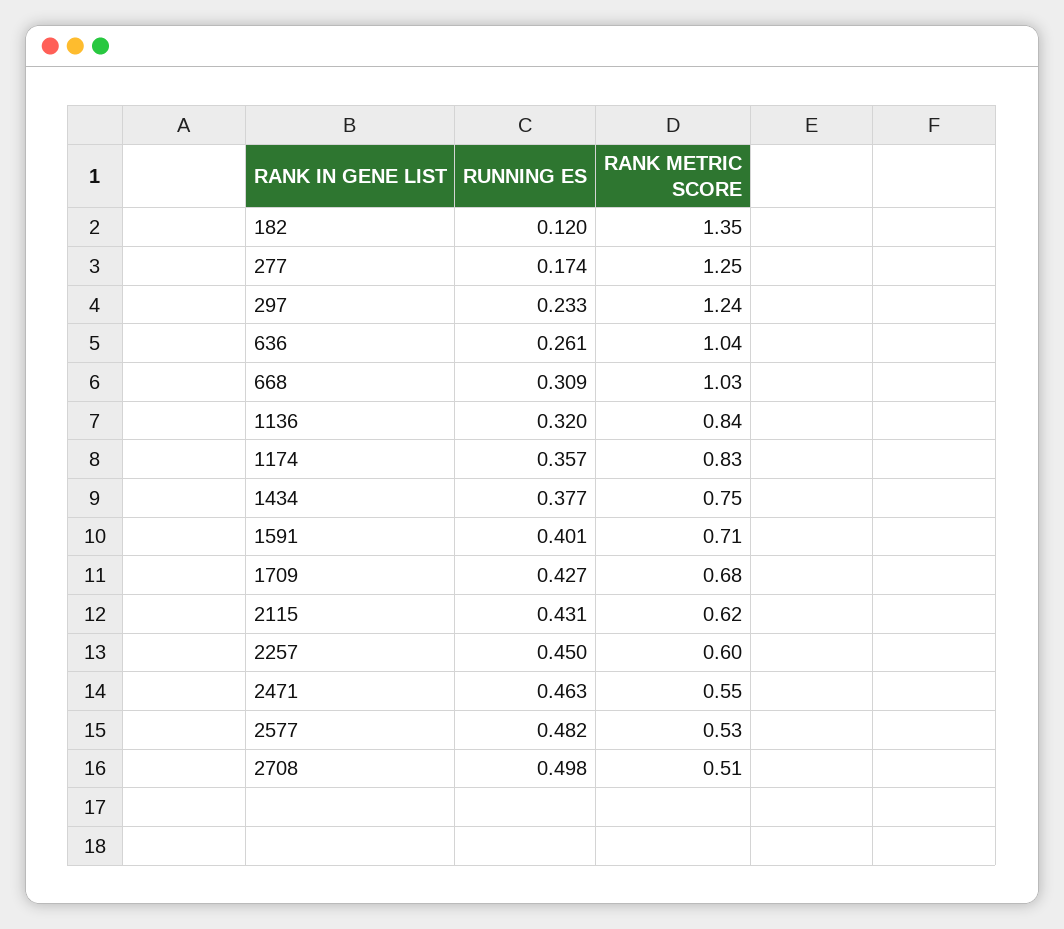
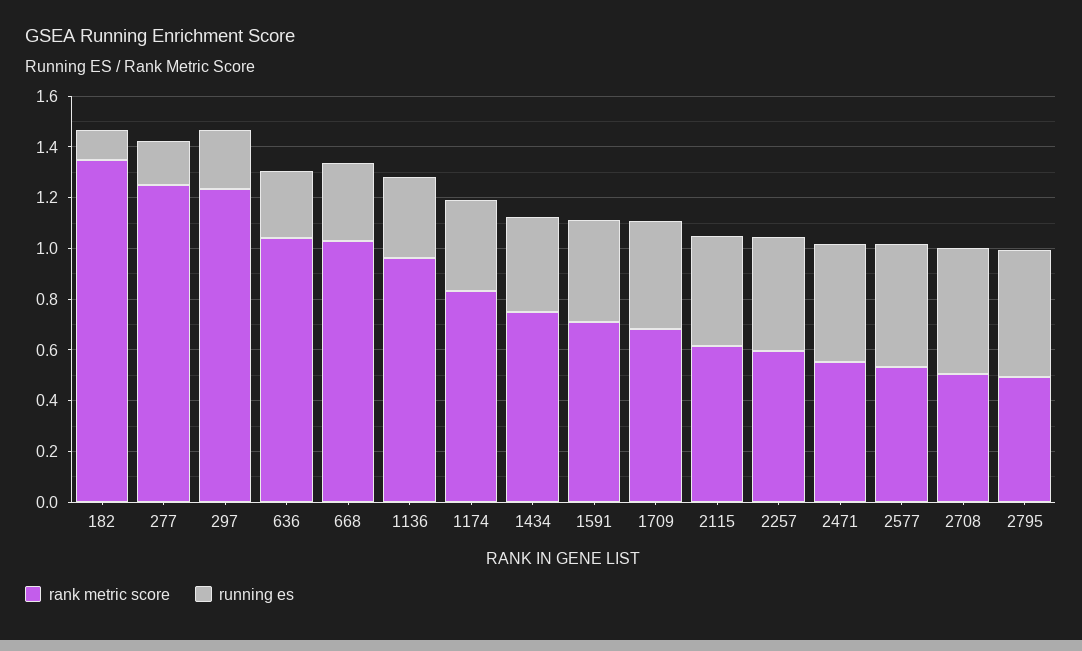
RANK METRIC SCORE, 1136: 0.84 -> 0.95
RANK METRIC SCORE, 2795: none -> 0.5
RUNNING ES, 2795: none -> 0.5

